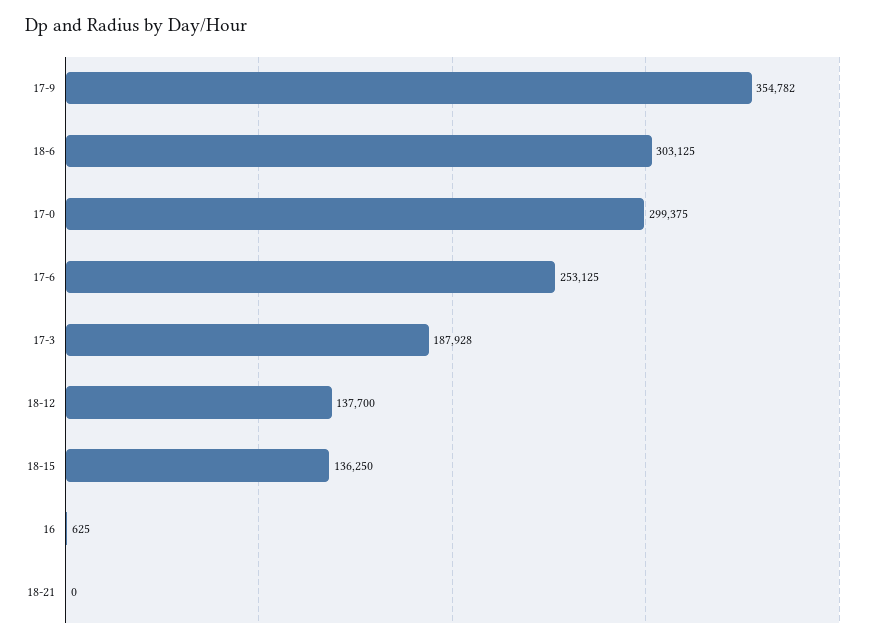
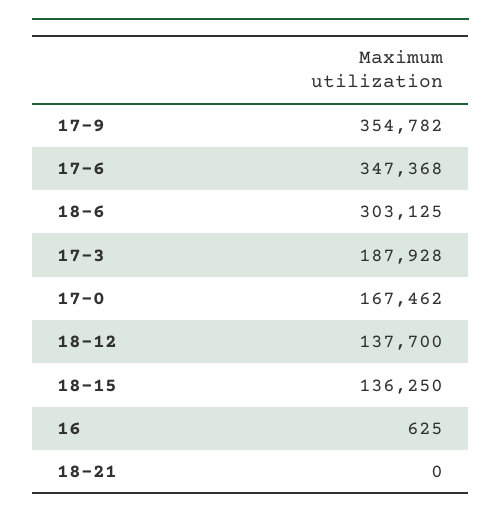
17-0: 299375 -> 167462
17-6: 253125 -> 347368

